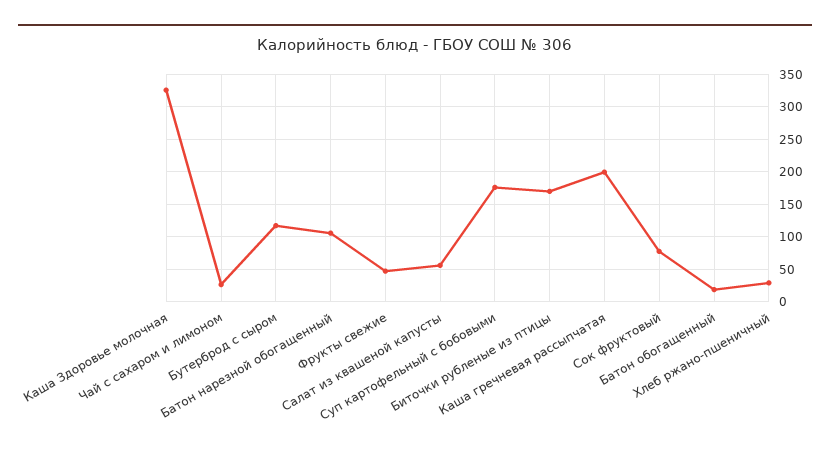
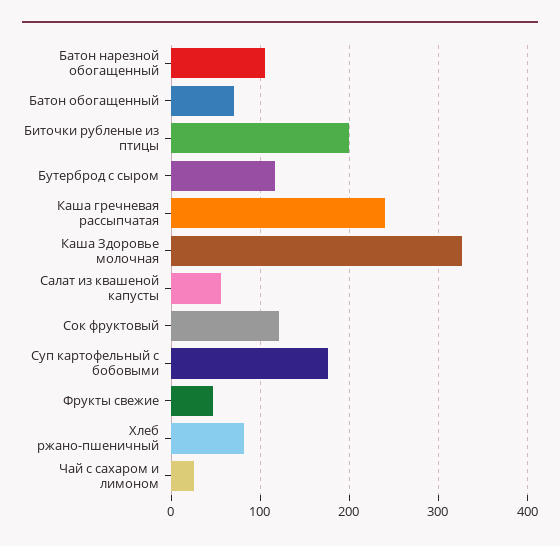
Биточки рубленые из птицы: 170 -> 200
Каша гречневая рассыпчатая: 200 -> 240
Сок фруктовый: 80 -> 120
Батон обогащенный: 20 -> 70
Хлеб ржано-пшеничный: 30 -> 80

